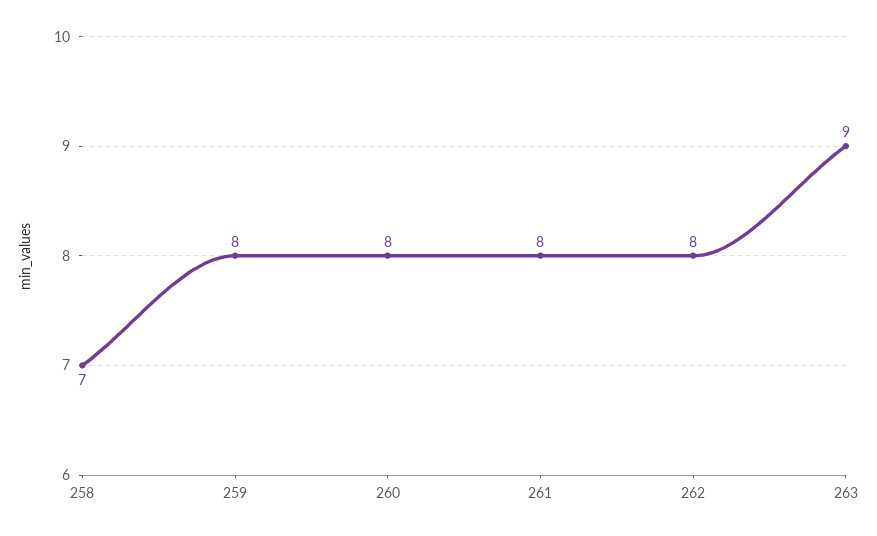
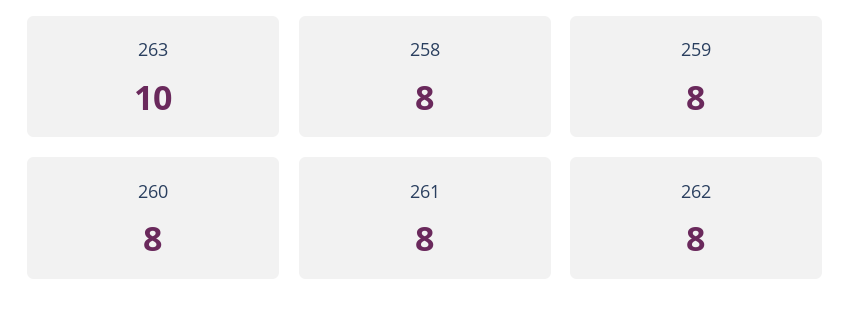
258: 7 -> 8
263: 9 -> 10

